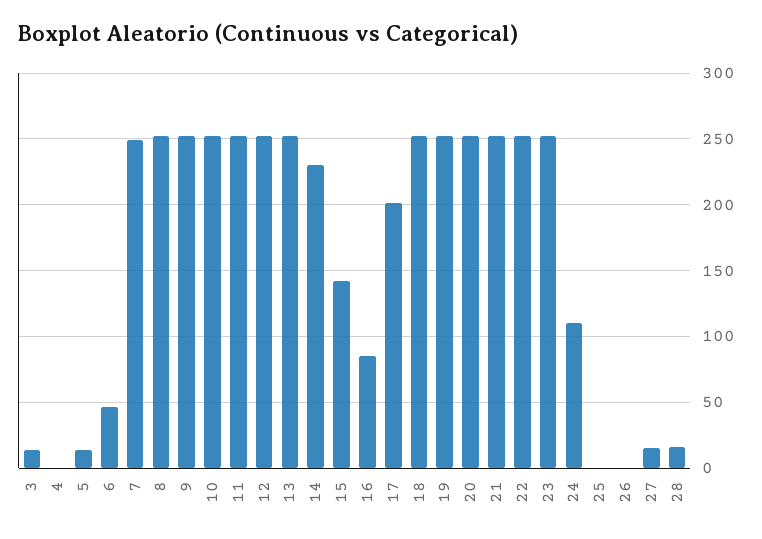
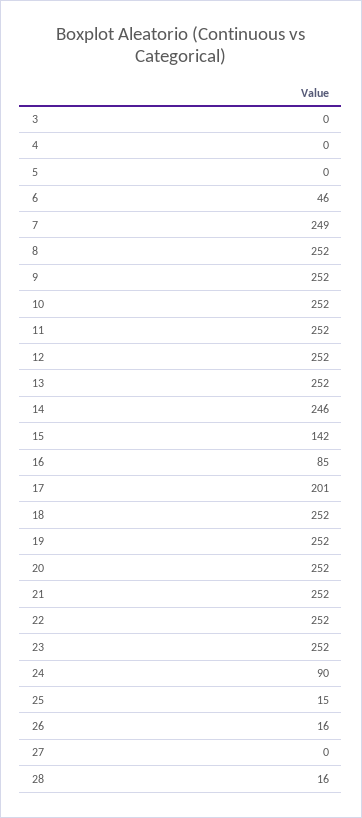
3: 15 -> 0
5: 15 -> 0
14: 230 -> 246
24: 110 -> 90
25: 0 -> 15
26: 0 -> 16
27: 15 -> 0

